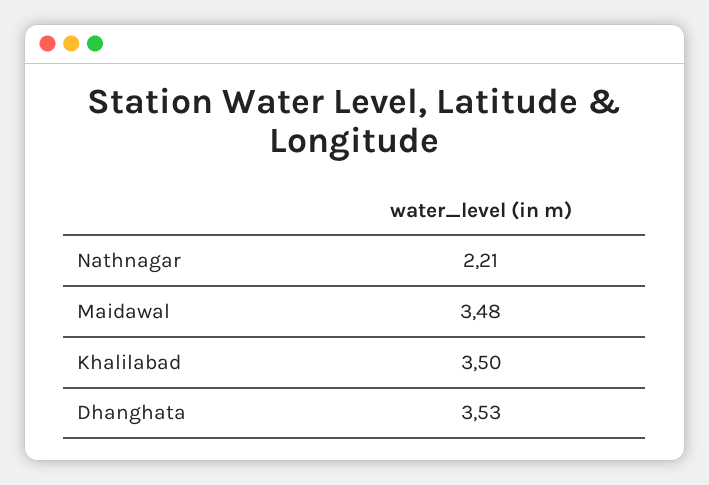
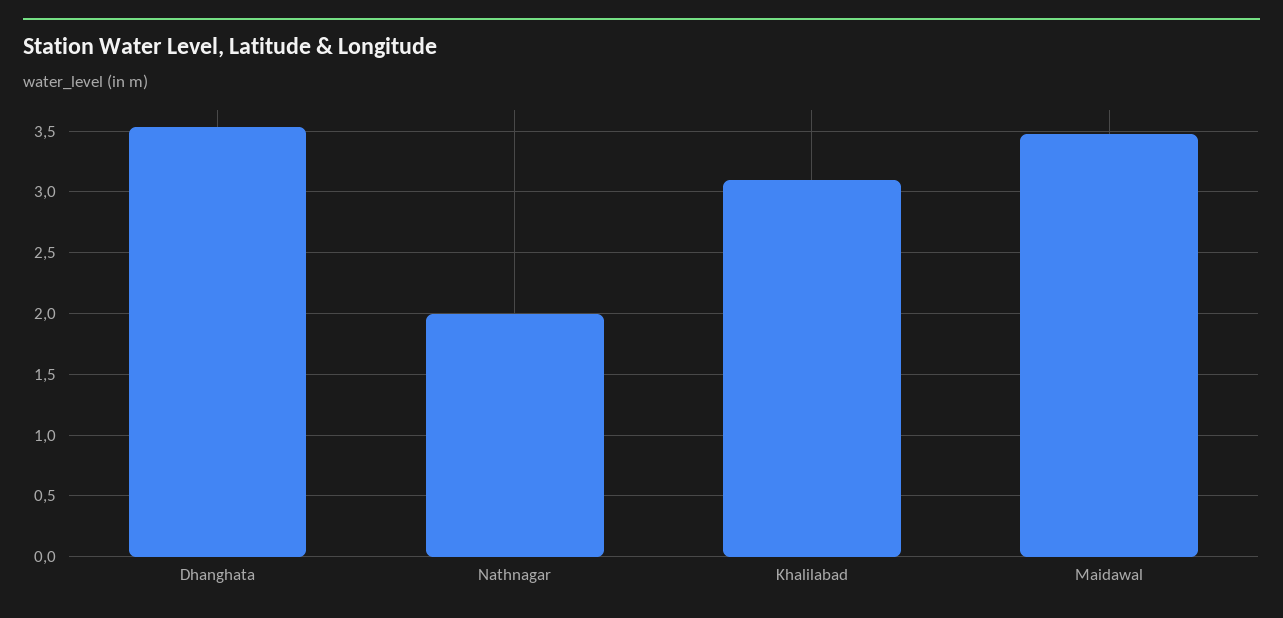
Nathnagar: 2.21 -> 2
Khalilabad: 3.5 -> 3.1

